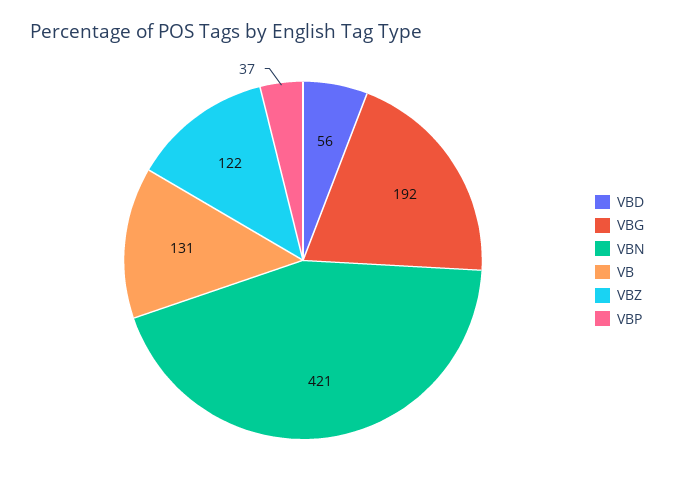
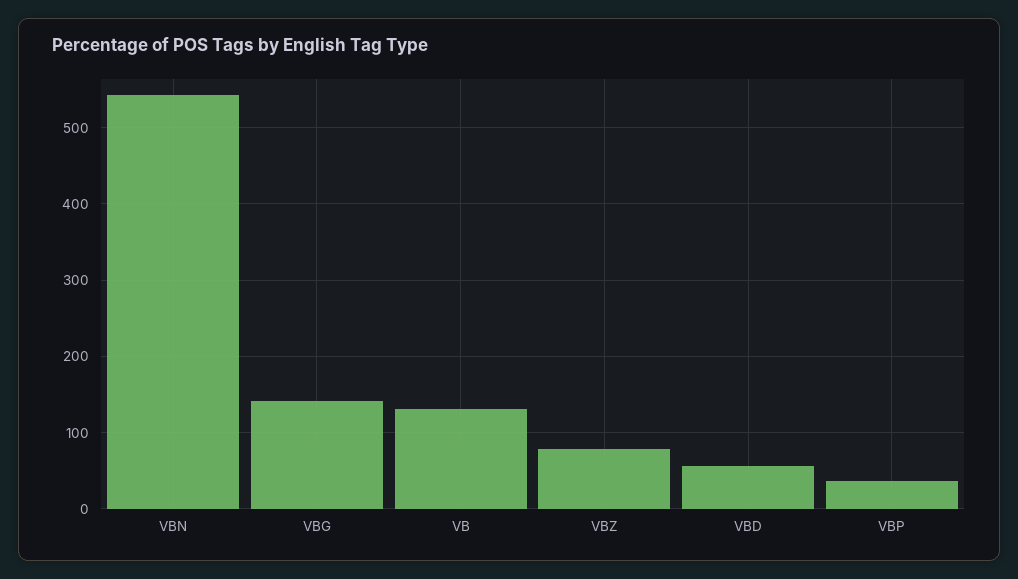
VBG: 192 -> 140
VBN: 421 -> 540
VBZ: 122 -> 80

